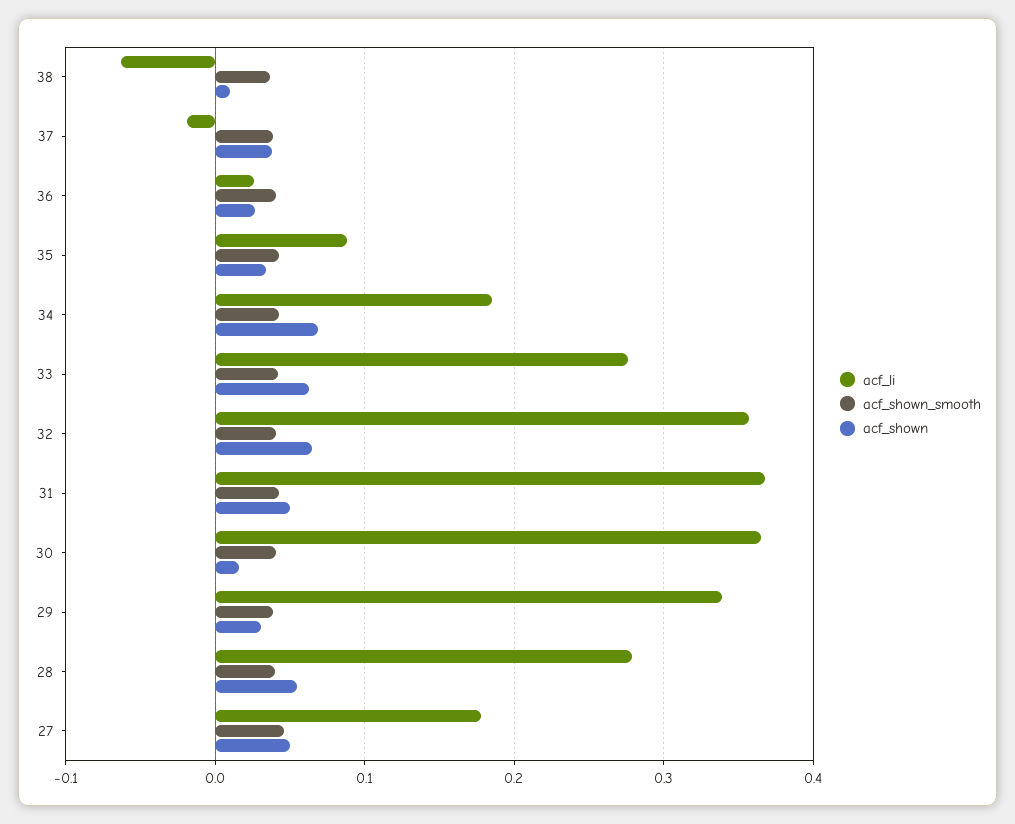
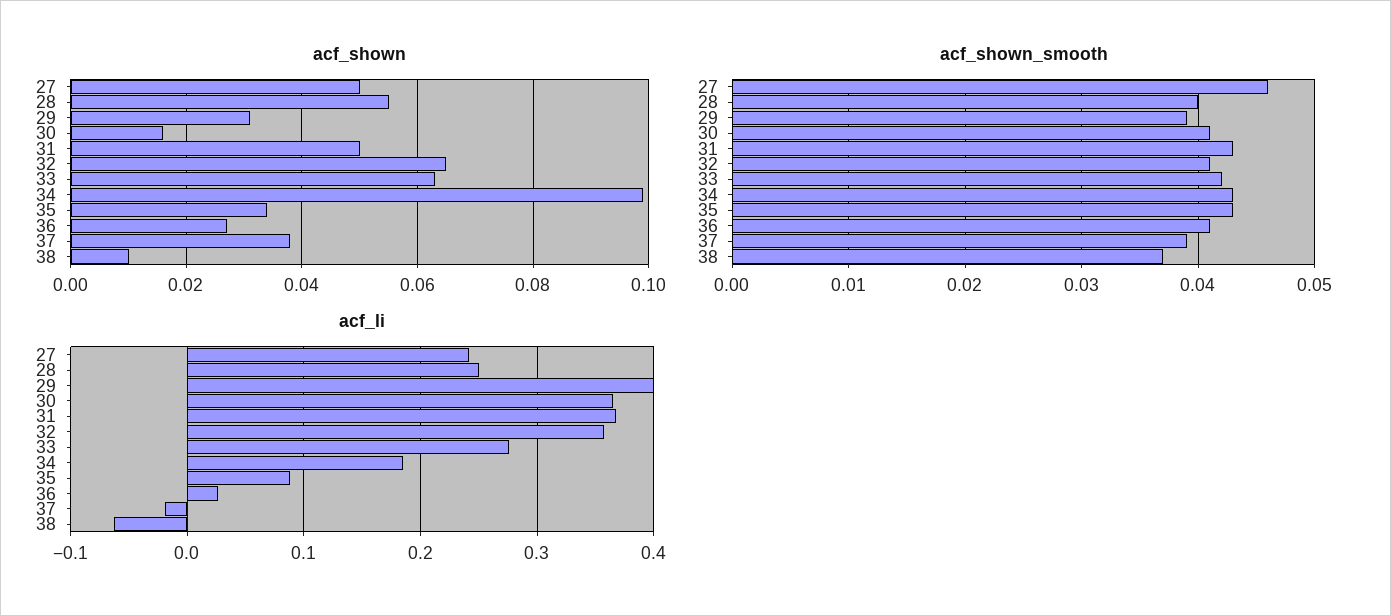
acf_shown, 34: 0.07 -> 0.1
acf_li, 29: 0.34 -> 0.4
acf_li, 28: 0.28 -> 0.25
acf_li, 27: 0.18 -> 0.24

